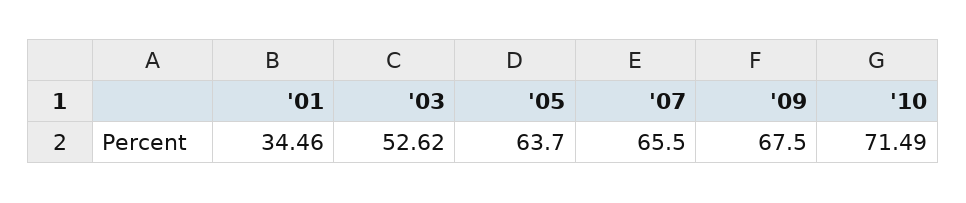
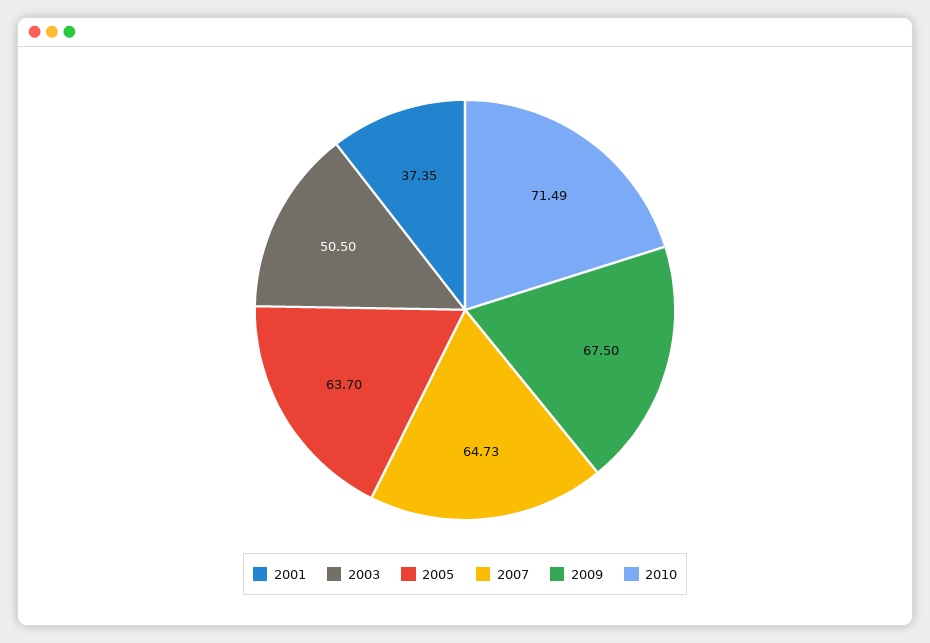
'01: 34.46 -> 37.35
'03: 52.62 -> 50.5
'07: 65.5 -> 64.73

